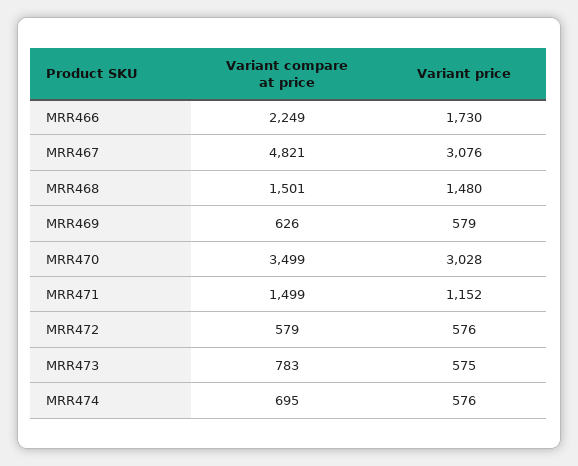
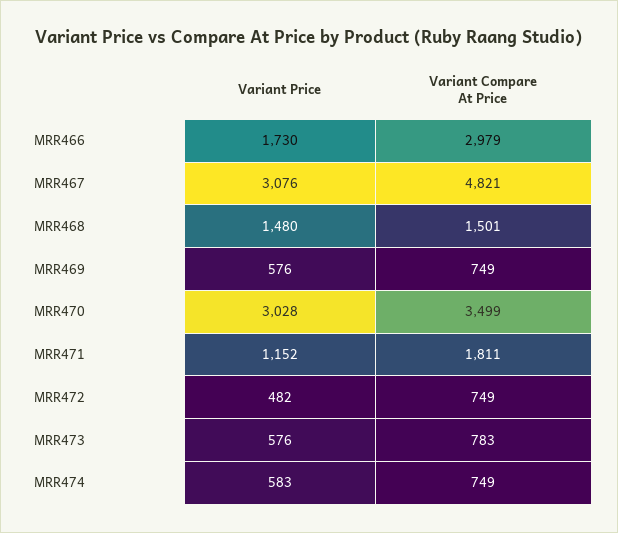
Variant compare at price, MRR466: 2249 -> 2979
Variant compare at price, MRR469: 626 -> 749
Variant price, MRR469: 579 -> 576
Variant compare at price, MRR471: 1499 -> 1811
Variant compare at price, MRR472: 579 -> 749
Variant price, MRR472: 576 -> 482
Variant price, MRR473: 575 -> 576
Variant compare at price, MRR474: 695 -> 749
Variant price, MRR474: 576 -> 583

